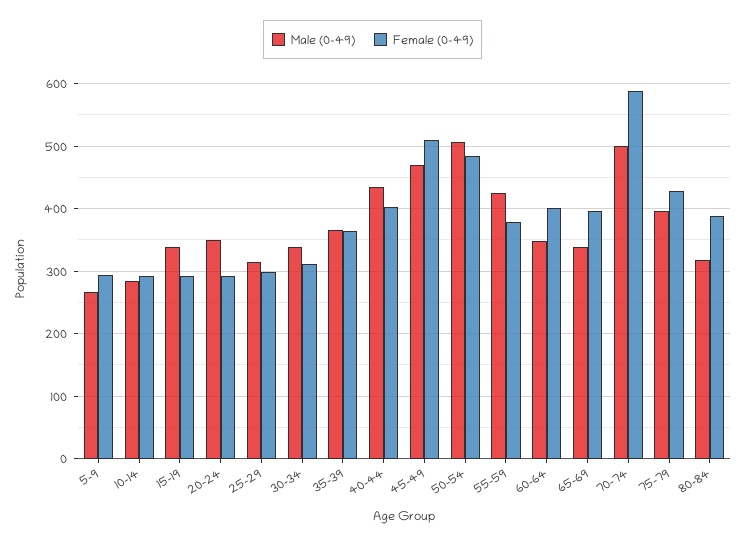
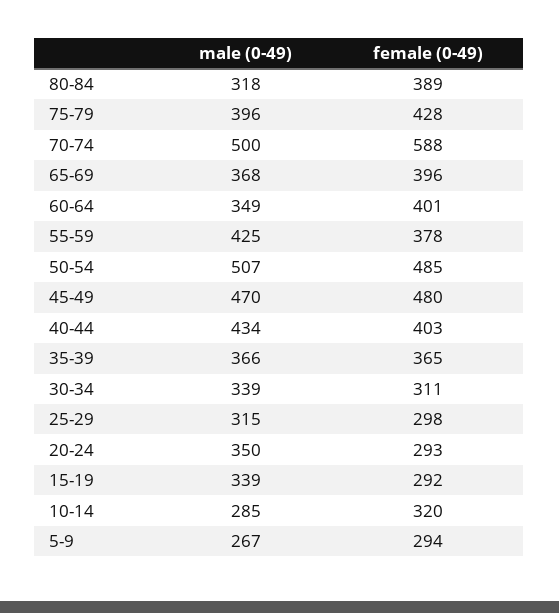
Female (0-49), 10-14: 290 -> 320
Female (0-49), 45-49: 510 -> 480
Male (0-49), 65-69: 340 -> 368

